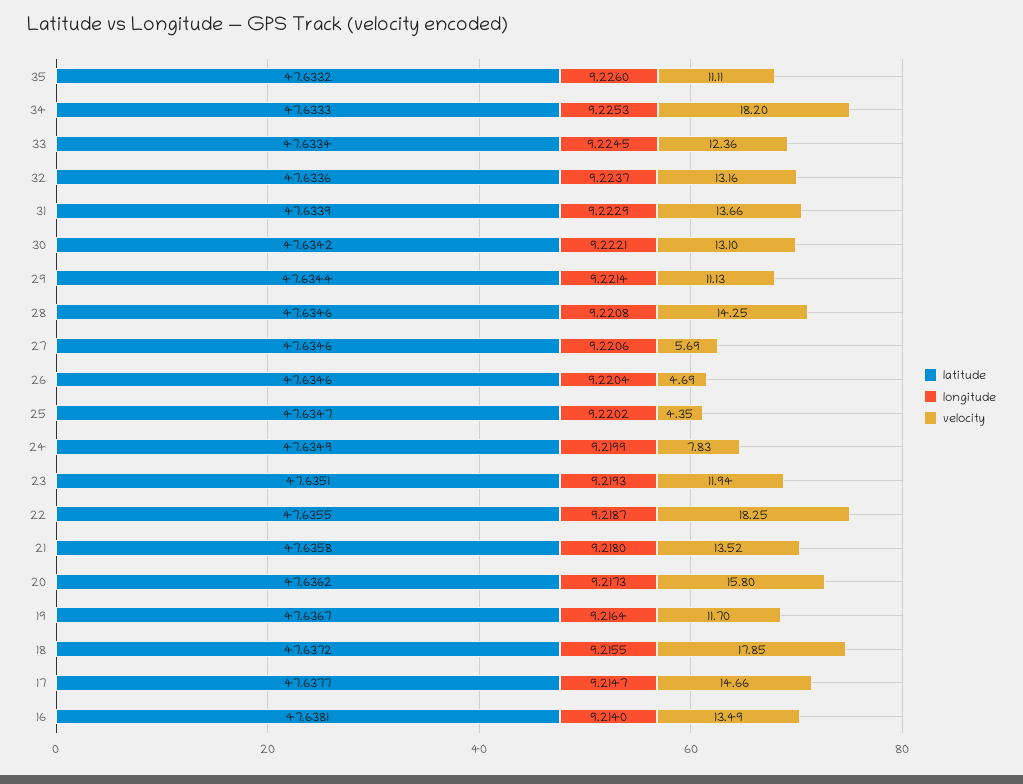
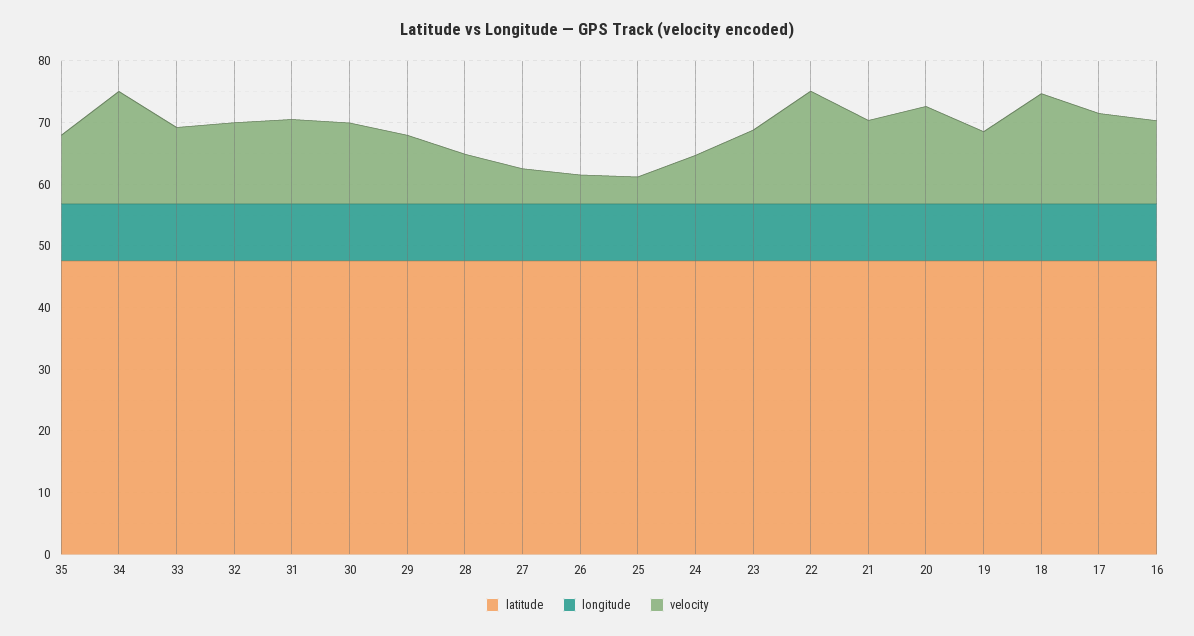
velocity, 28: 14.25 -> 8

